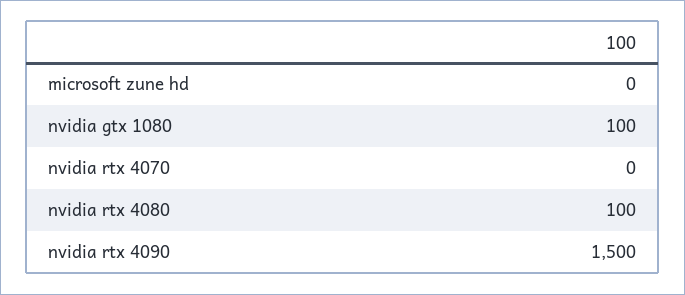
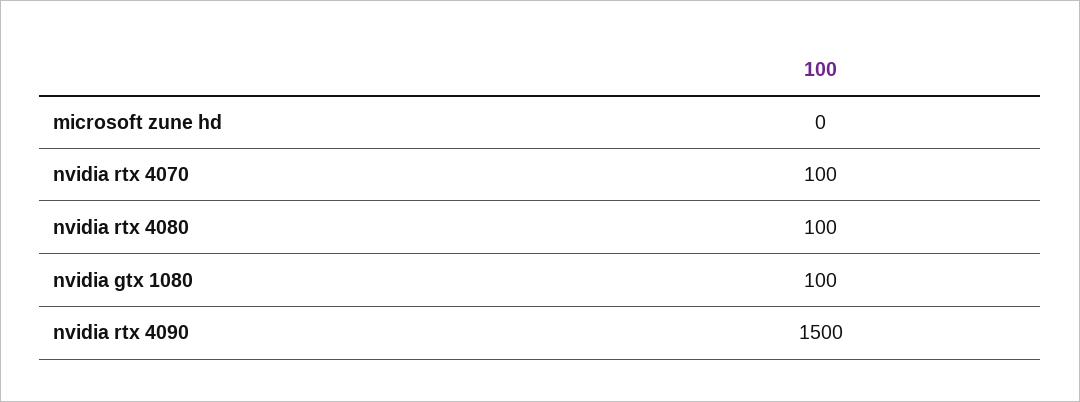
nvidia rtx 4070: 0 -> 100

